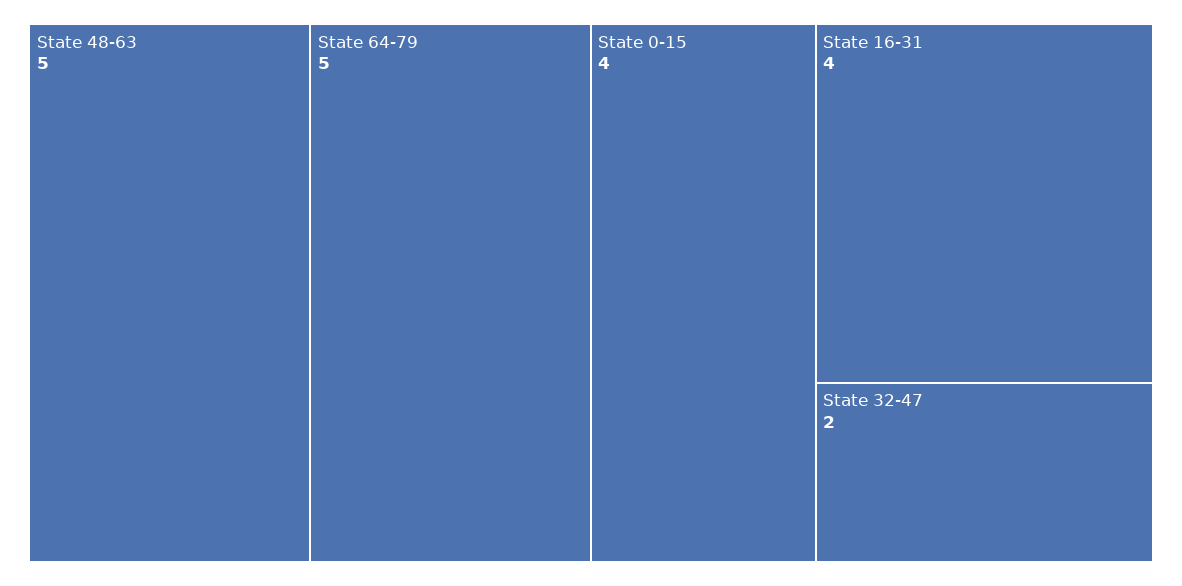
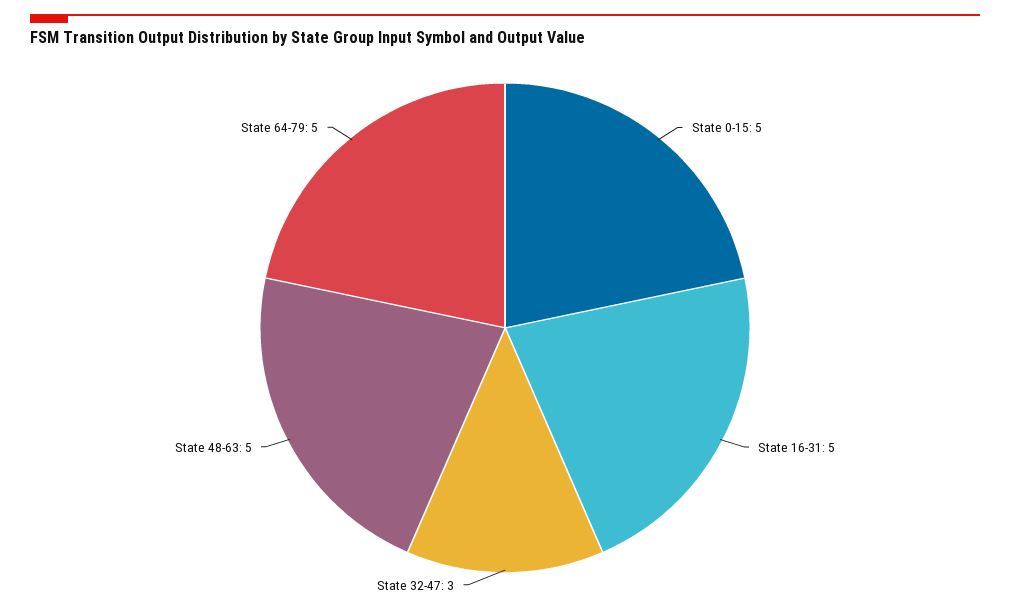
State 0-15: 4 -> 5
State 16-31: 4 -> 5
State 32-47: 2 -> 3

